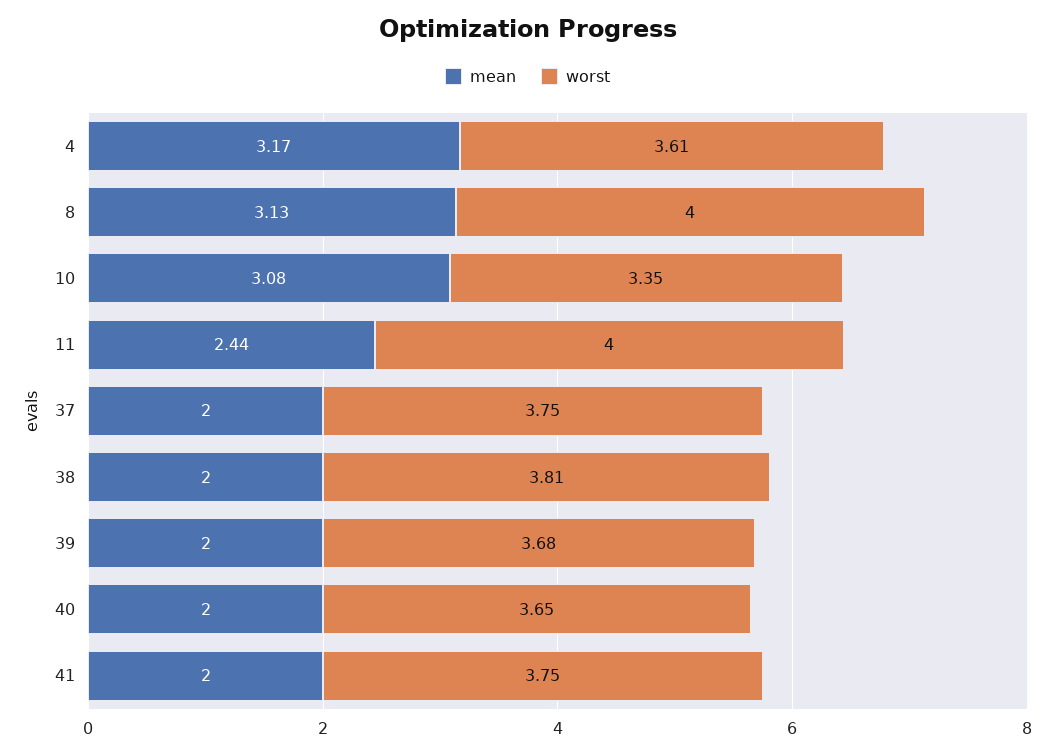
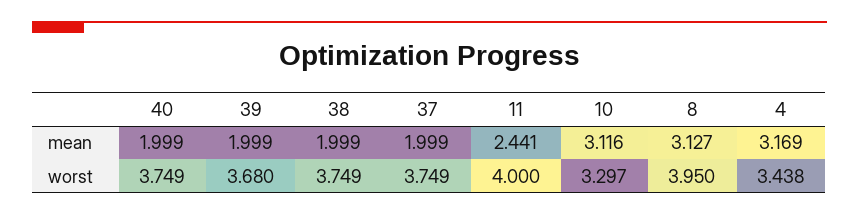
worst, 4: 3.61 -> 3.438
worst, 8: 4 -> 3.95
mean, 10: 3.08 -> 3.116
worst, 10: 3.35 -> 3.297
worst, 38: 3.81 -> 3.749
worst, 40: 3.65 -> 3.749
mean, 41: 2 -> none
worst, 41: 3.75 -> none

